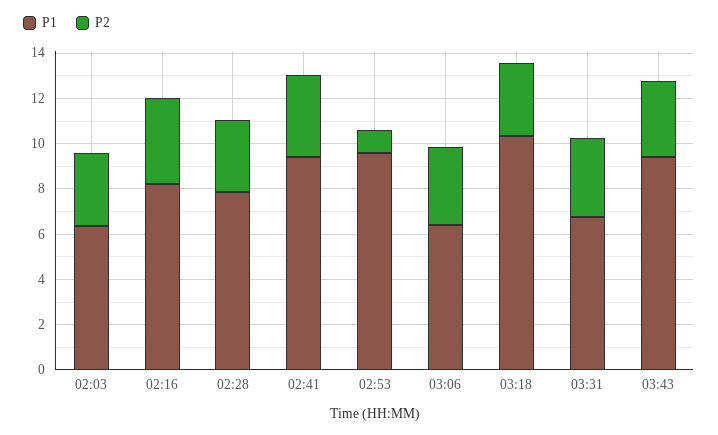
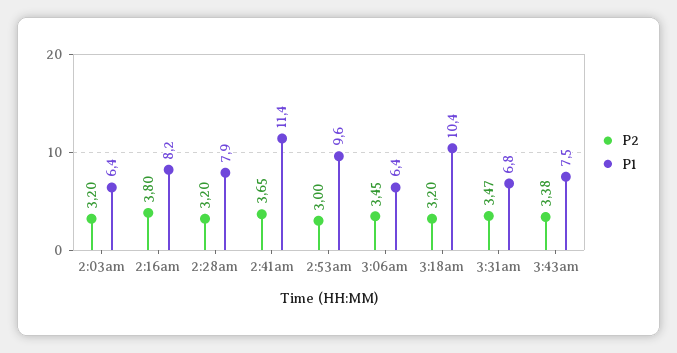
P1, 02:41: 9.5 -> 11.4
P2, 02:53: 1 -> 3
P1, 03:43: 9.5 -> 7.5

